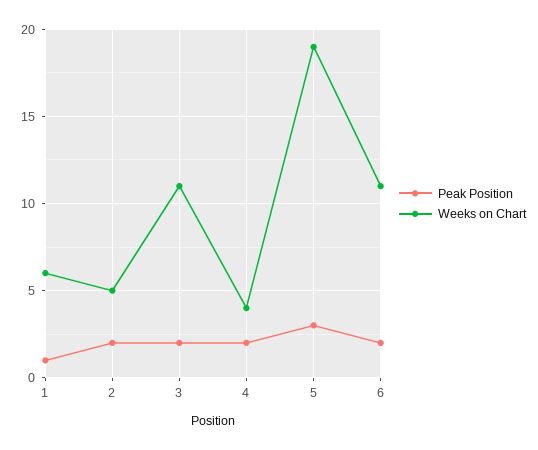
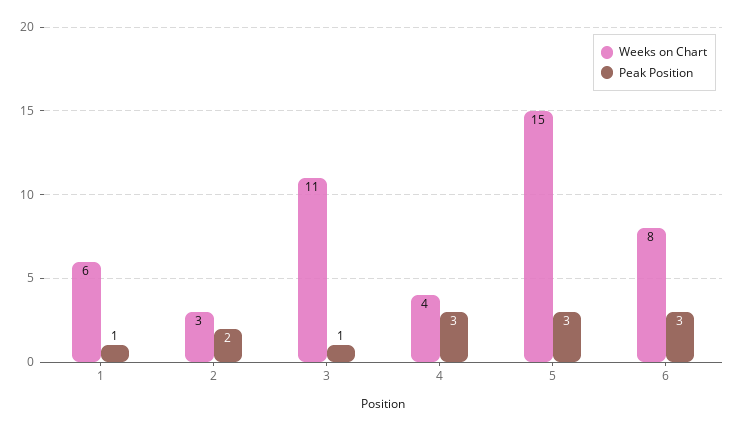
Weeks on Chart, 2: 5 -> 3
Peak Position, 3: 2 -> 1
Peak Position, 4: 2 -> 3
Weeks on Chart, 5: 19 -> 15
Peak Position, 6: 2 -> 3
Weeks on Chart, 6: 11 -> 8

